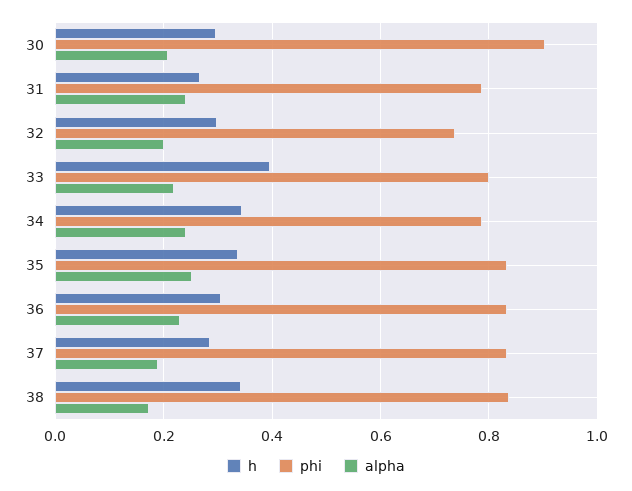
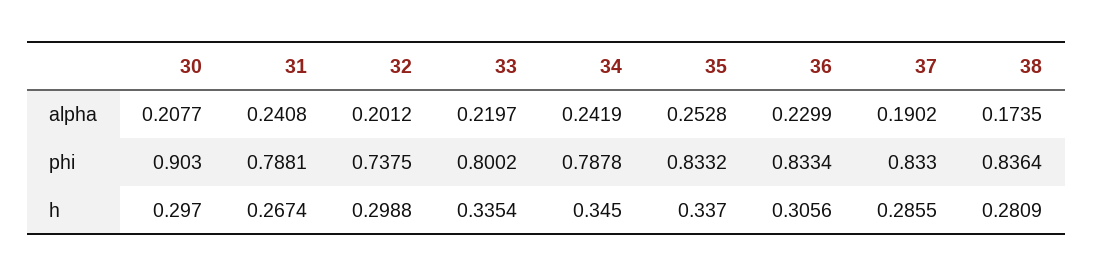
h, 33: 0.4 -> 0.3354
h, 38: 0.34 -> 0.2809

